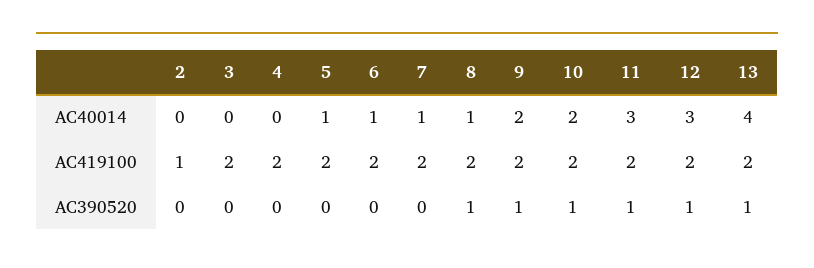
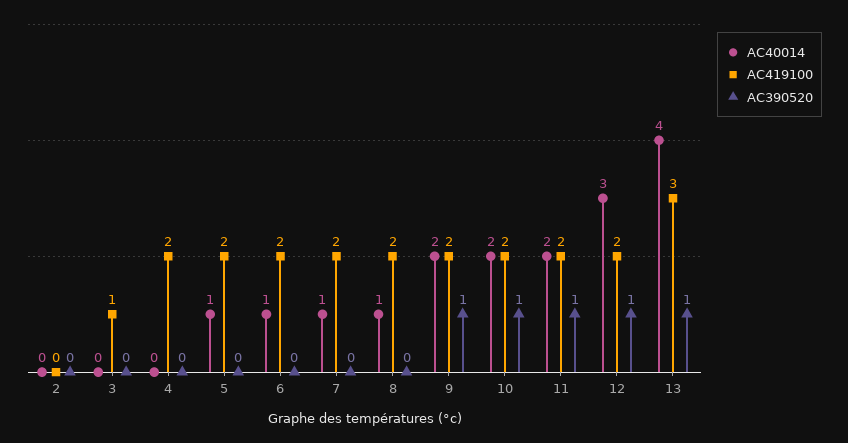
AC40014, 11: 3 -> 2
AC419100, 2: 1 -> 0
AC419100, 3: 2 -> 1
AC419100, 13: 2 -> 3
AC390520, 8: 1 -> 0

